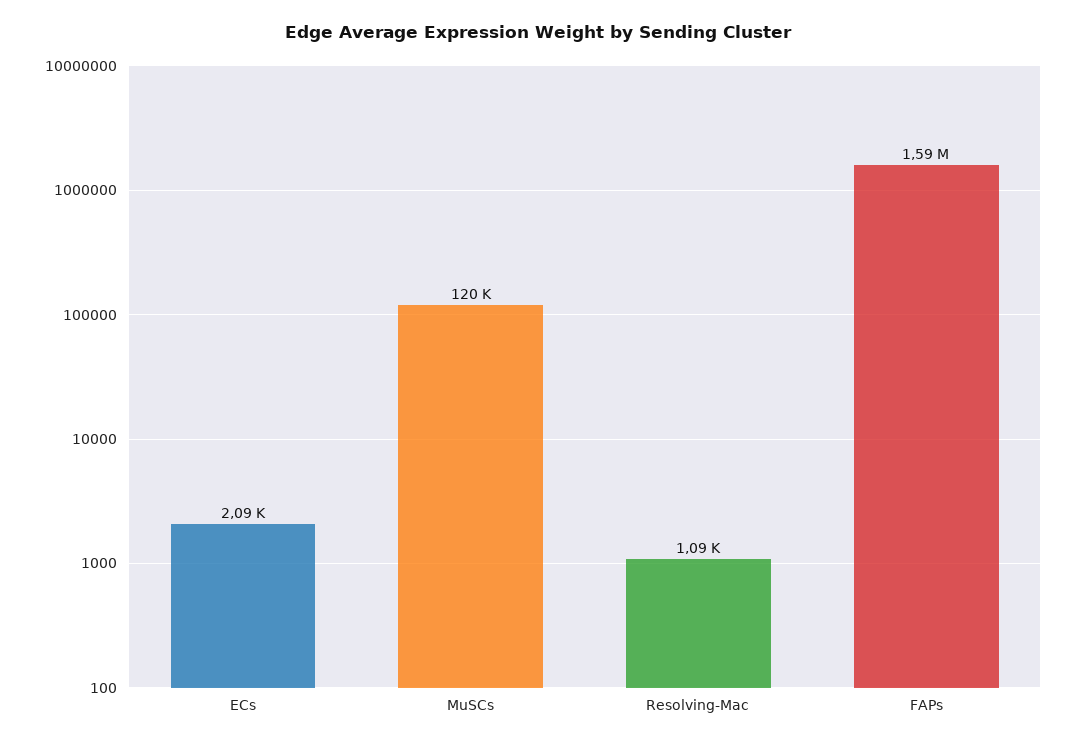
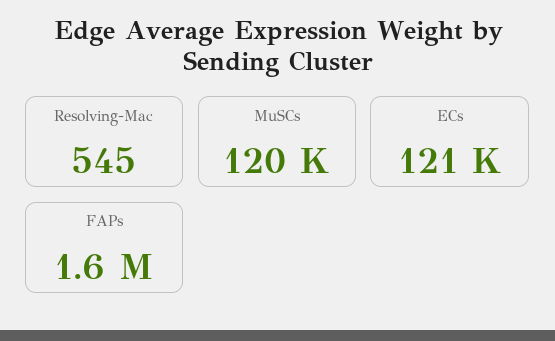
ECs: 2090 -> 121000
Resolving-Mac: 1090 -> 545

